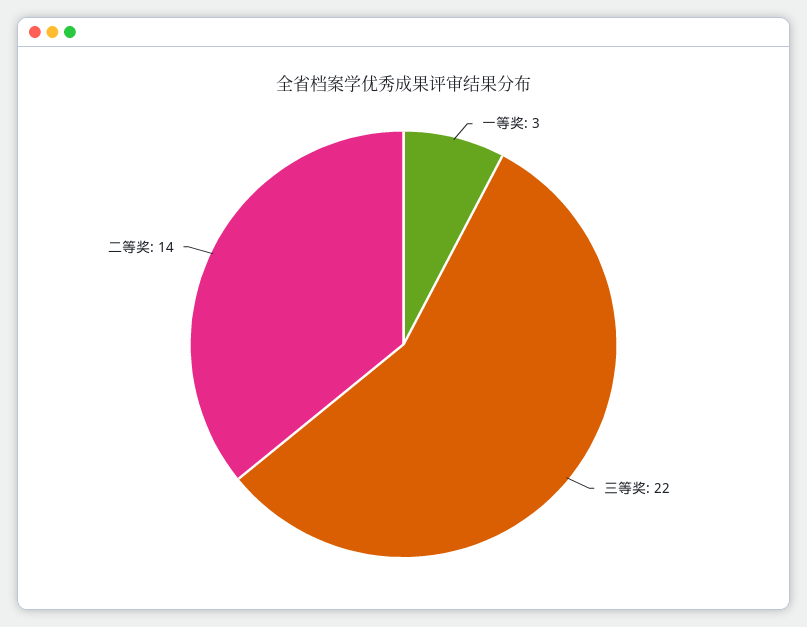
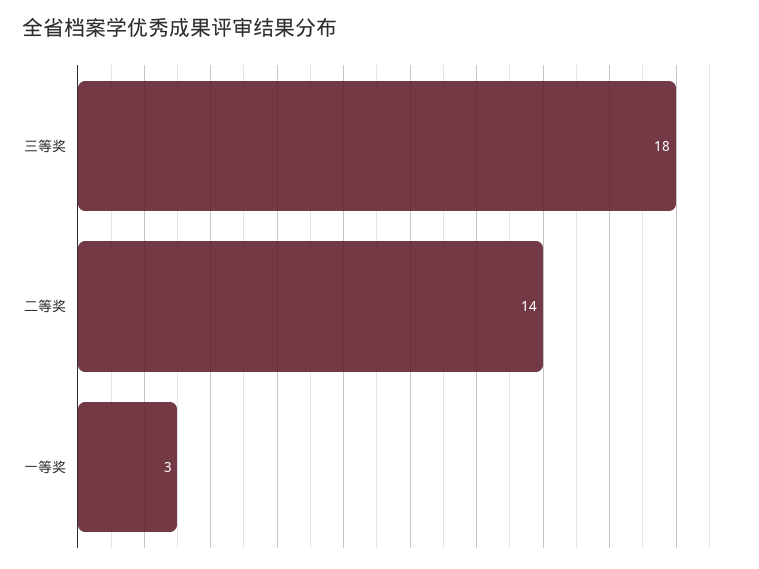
三等奖: 22 -> 18

